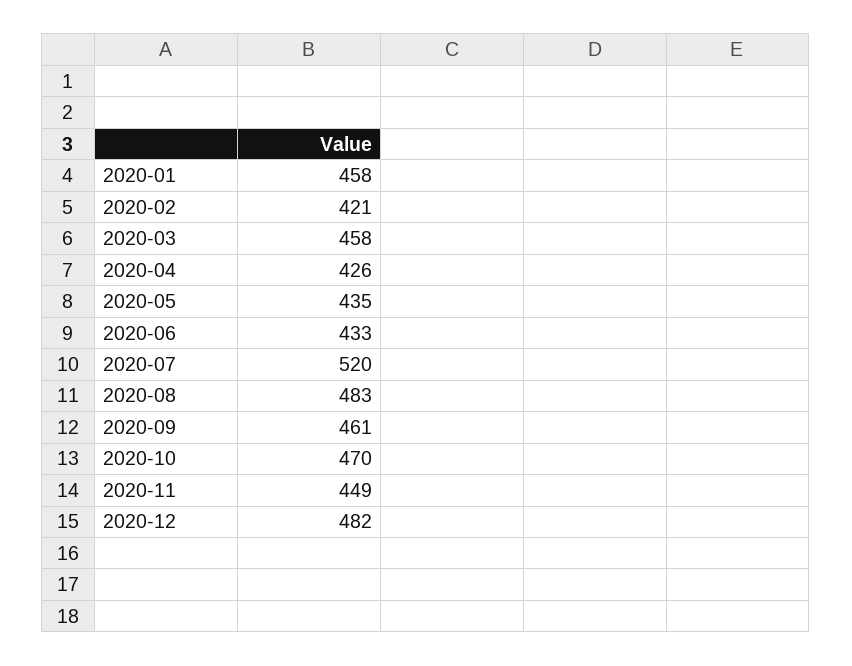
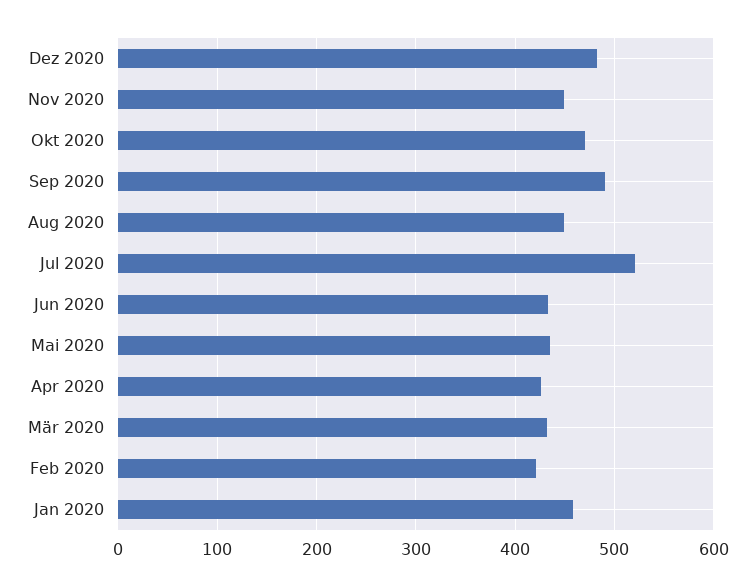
2020-03: 458 -> 430
2020-08: 483 -> 450
2020-09: 461 -> 490

